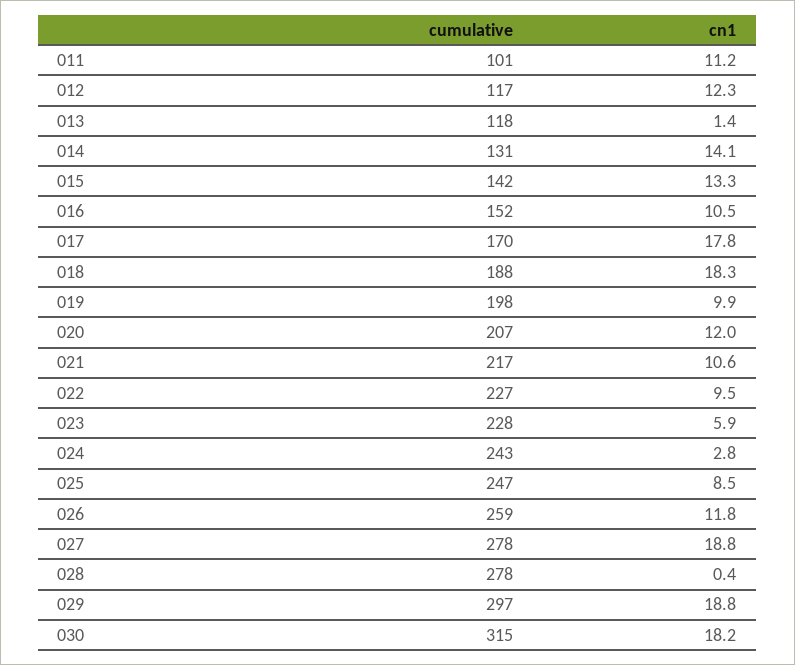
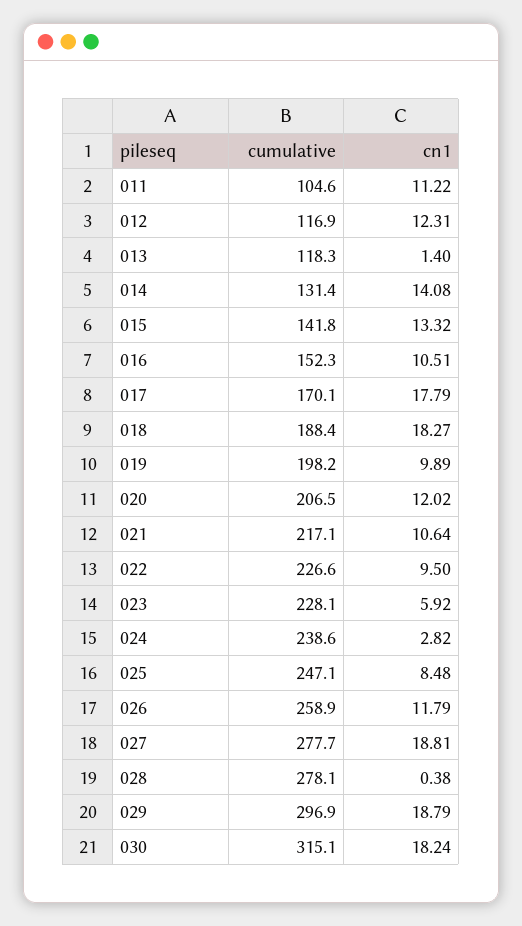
cumulative, 011: 101 -> 104.6
cumulative, 024: 243 -> 238.6

